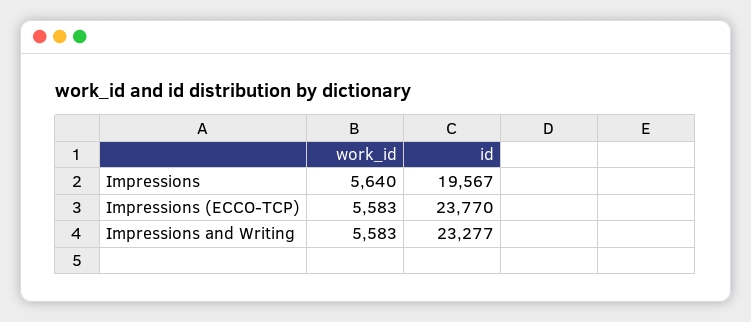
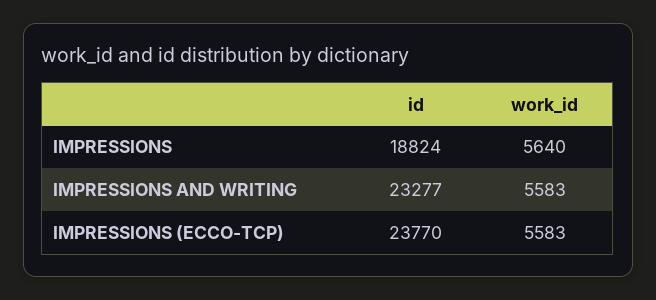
id, Impressions: 19567 -> 18824

